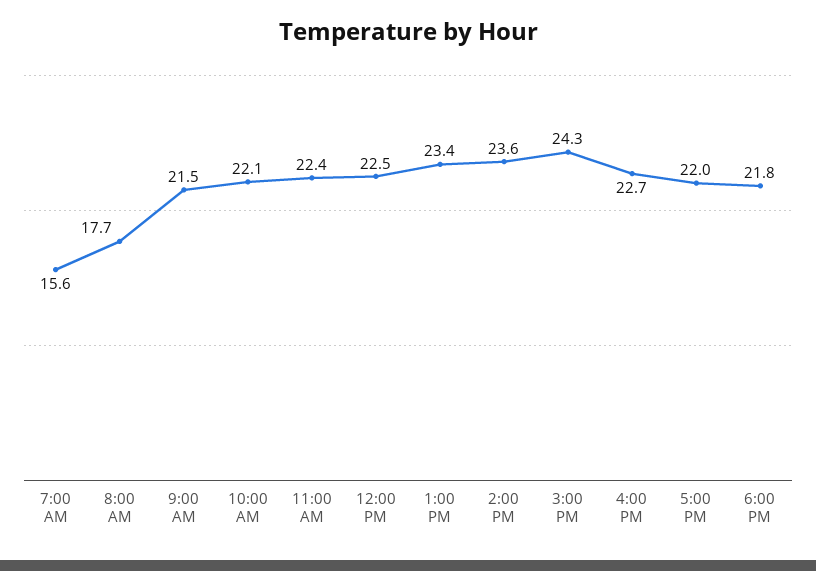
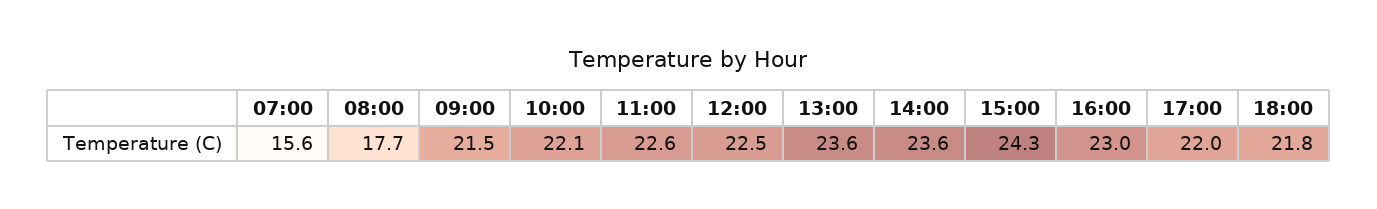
11:00 AM: 22.4 -> 22.6
1:00 PM: 23.4 -> 23.6
4:00 PM: 22.7 -> 23

